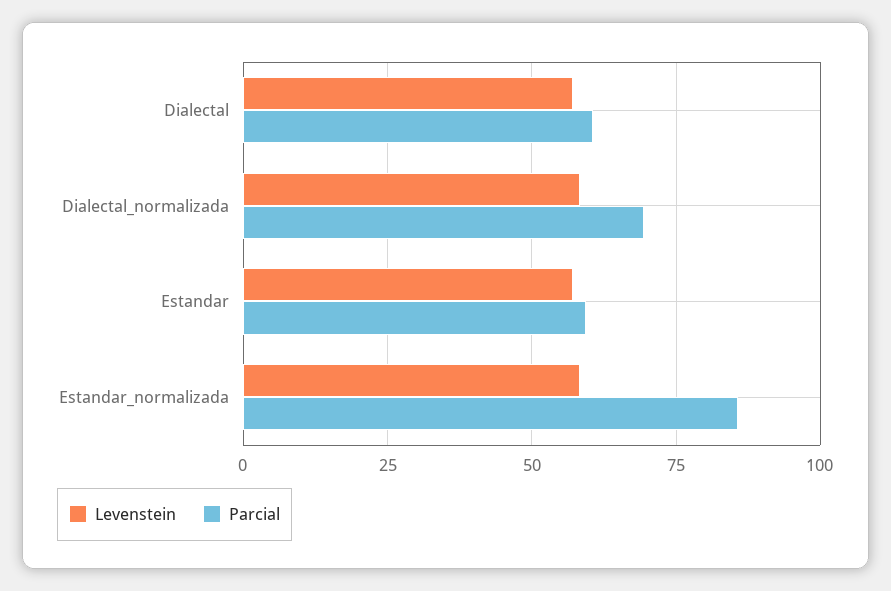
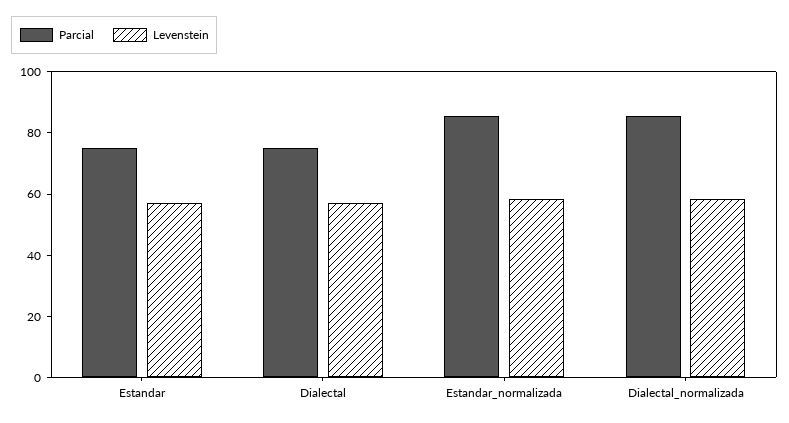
Parcial, Dialectal: 60 -> 75
Parcial, Dialectal_normalizada: 70 -> 85
Parcial, Estandar: 60 -> 75

